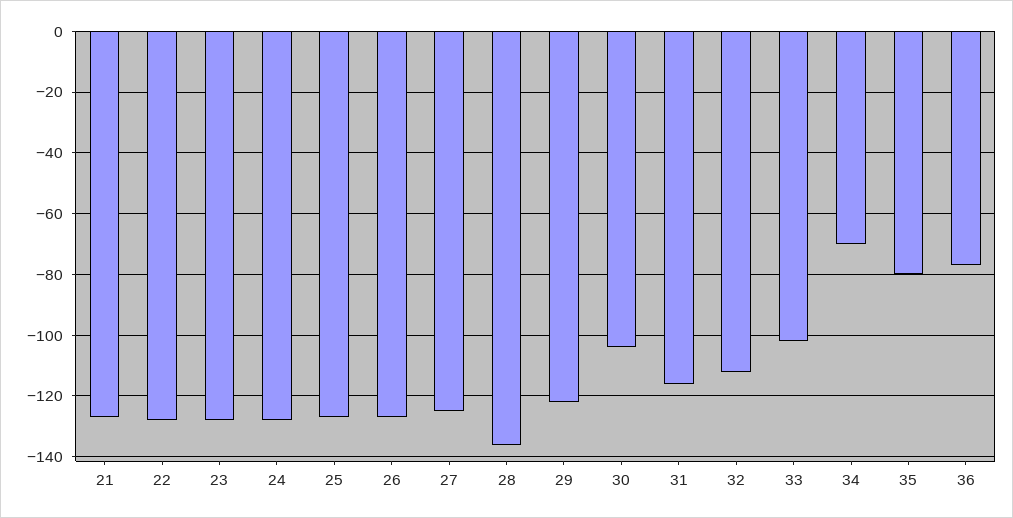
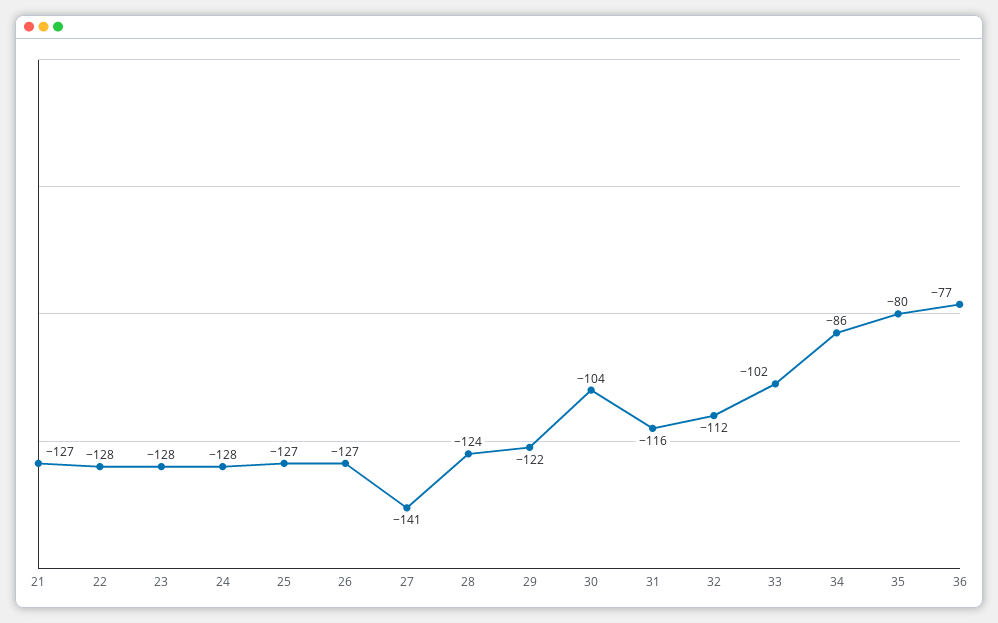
27: -125 -> -141
28: -135 -> -124
34: -70 -> -86

